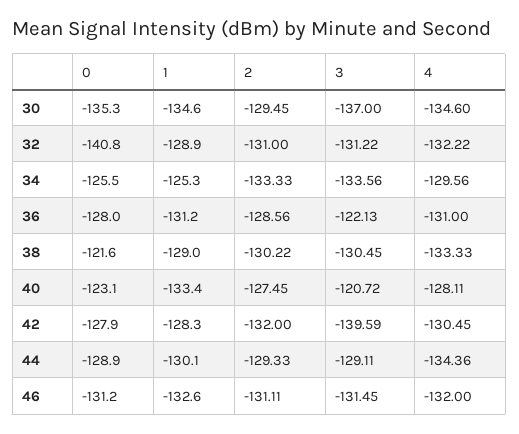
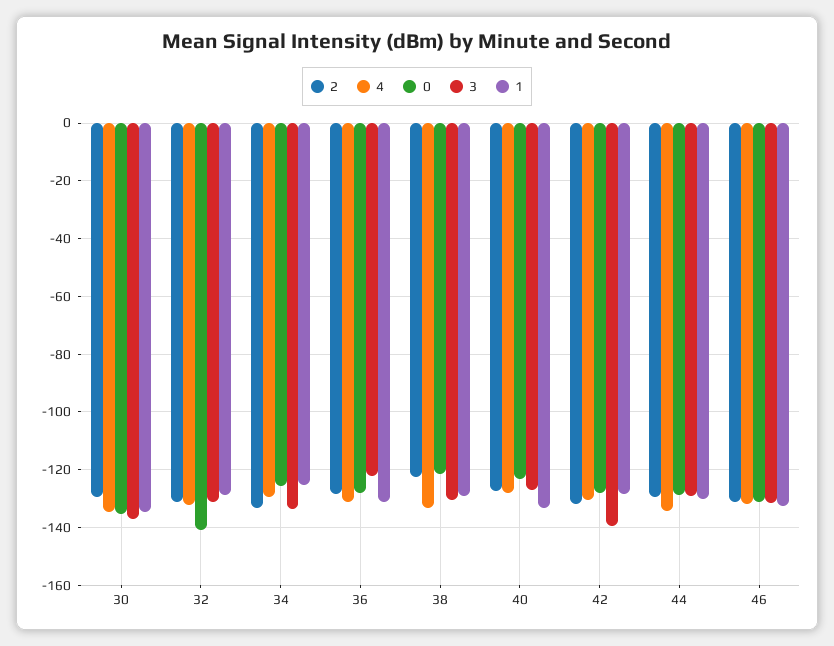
2, 38: -130.22 -> -122.5
3, 40: -120.72 -> -127.5

